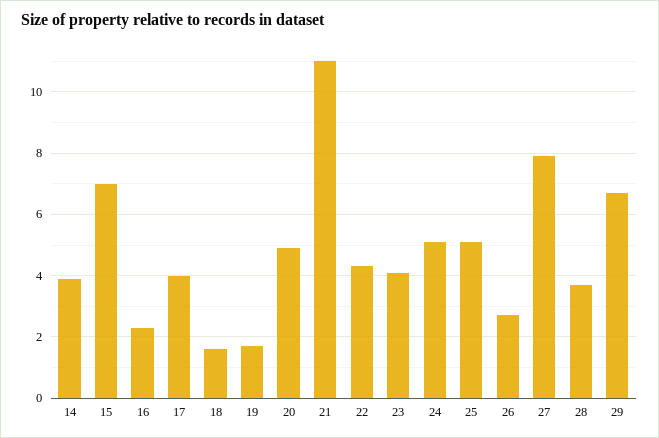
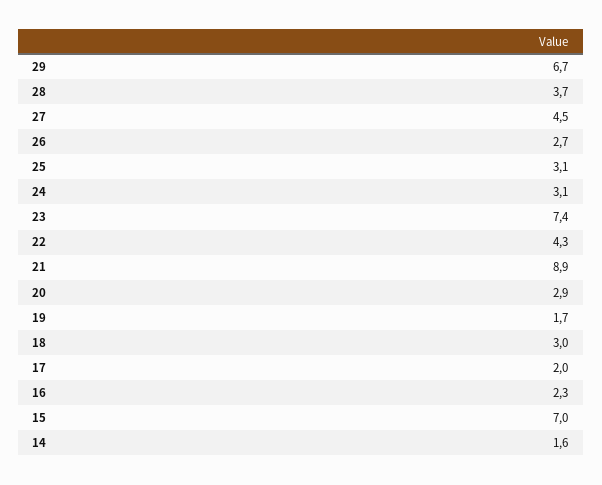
14: 4 -> 1.6
17: 4 -> 2
18: 1.5 -> 3
20: 5 -> 2.9
21: 11 -> 8.9
23: 4 -> 7.4
24: 5 -> 3.1
25: 5 -> 3.1
27: 8 -> 4.5

